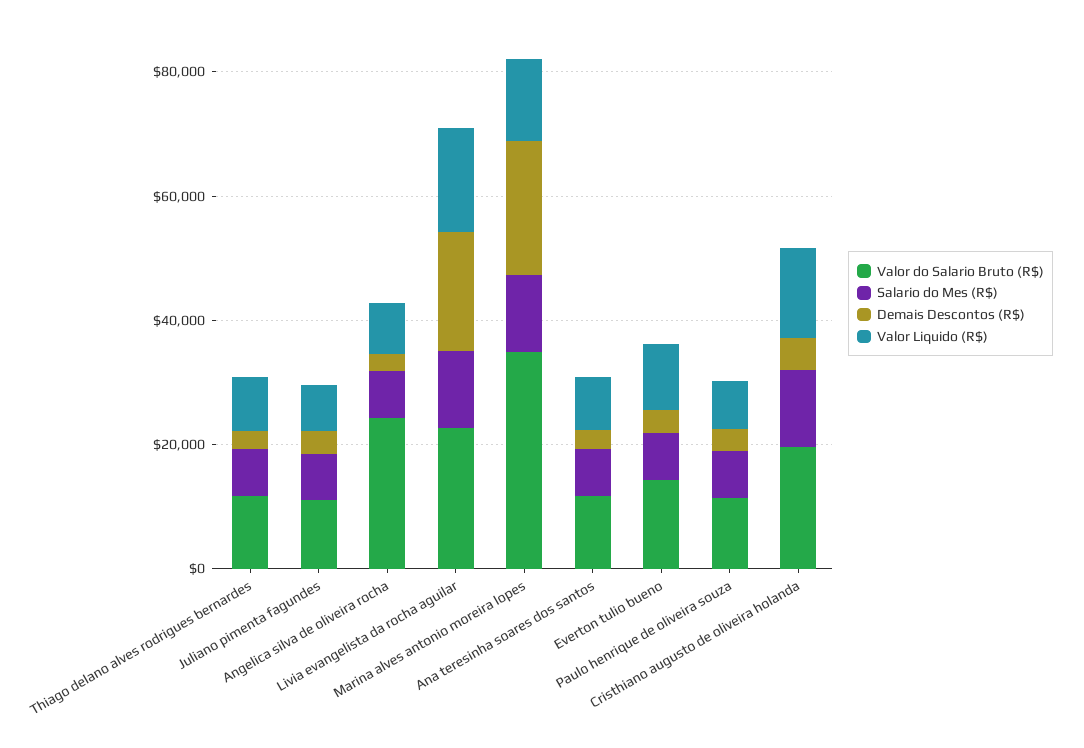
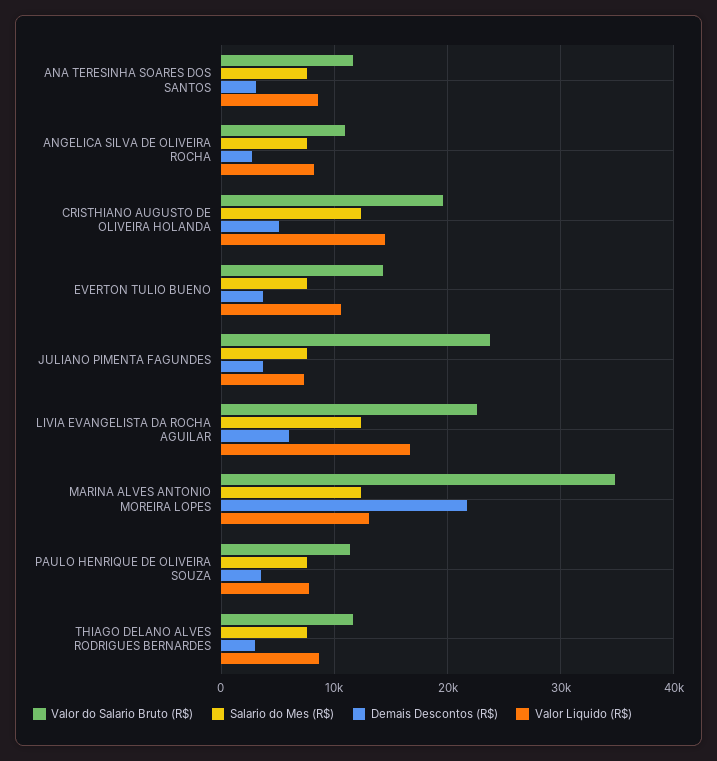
Valor do Salario Bruto (R$), Juliano pimenta fagundes: 10000 -> 24000
Valor do Salario Bruto (R$), Angelica silva de oliveira rocha: 25000 -> 11000
Demais Descontos (R$), Livia evangelista da rocha aguilar: 20000 -> 6000

